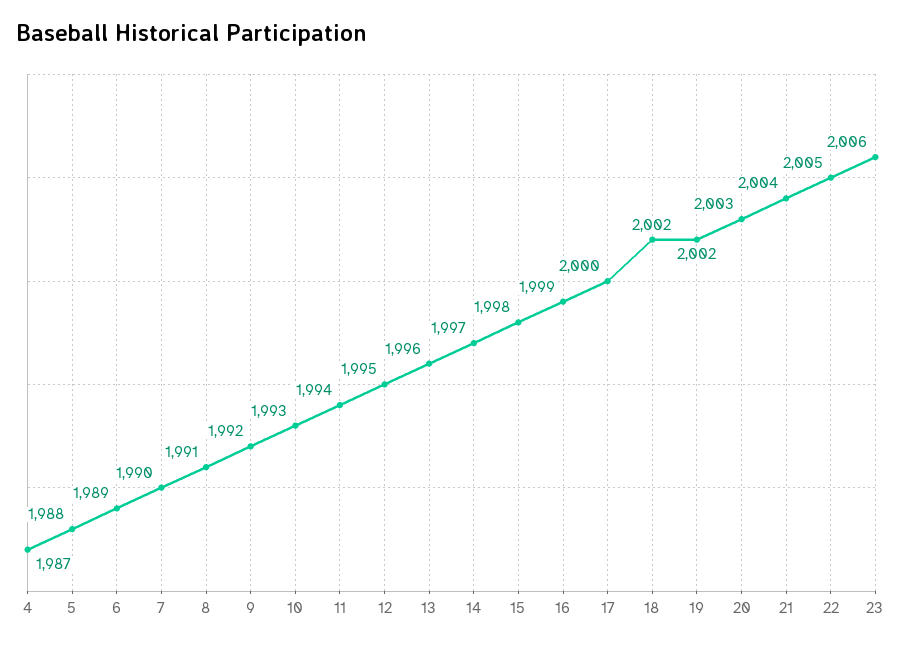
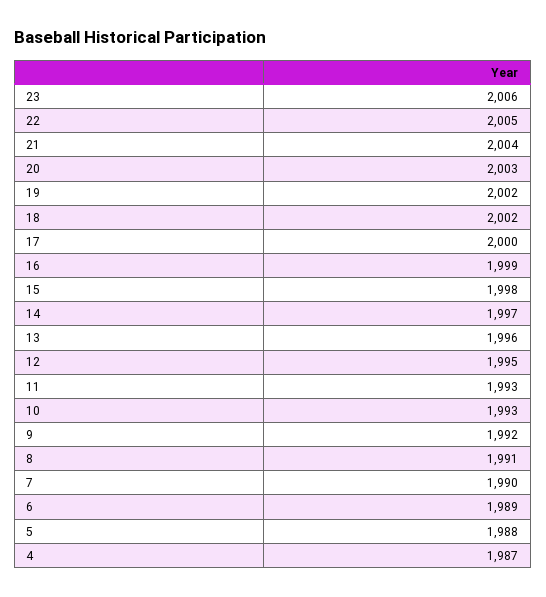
11: 1994 -> 1993

